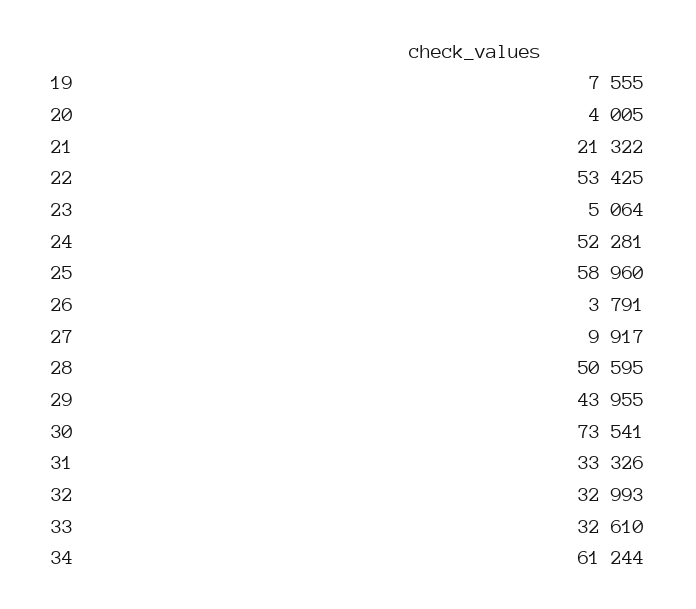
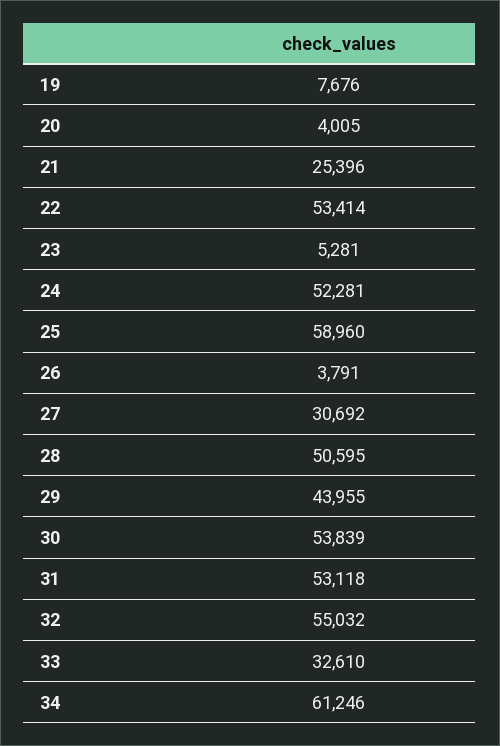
19: 7555 -> 7676
21: 21322 -> 25396
22: 53425 -> 53414
23: 5064 -> 5281
27: 9917 -> 30692
30: 73541 -> 53839
31: 33326 -> 53118
32: 32993 -> 55032
34: 61244 -> 61246

